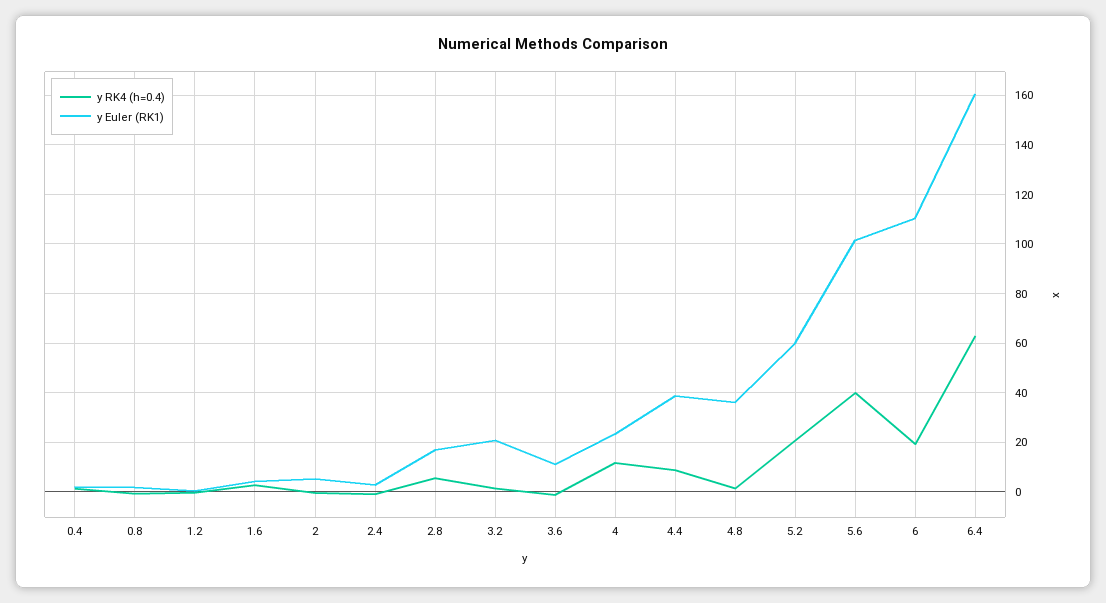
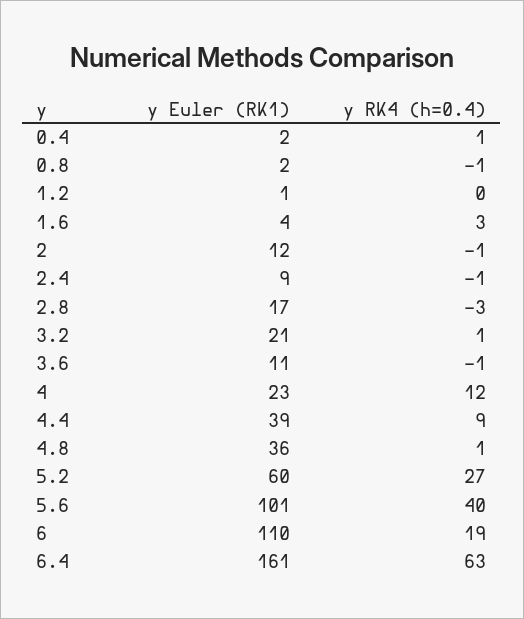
y Euler (RK1), 2: 5 -> 12
y Euler (RK1), 2.4: 2.5 -> 9
y RK4 (h=0.4), 2.8: 5 -> -3
y RK4 (h=0.4), 5.2: 20 -> 27

